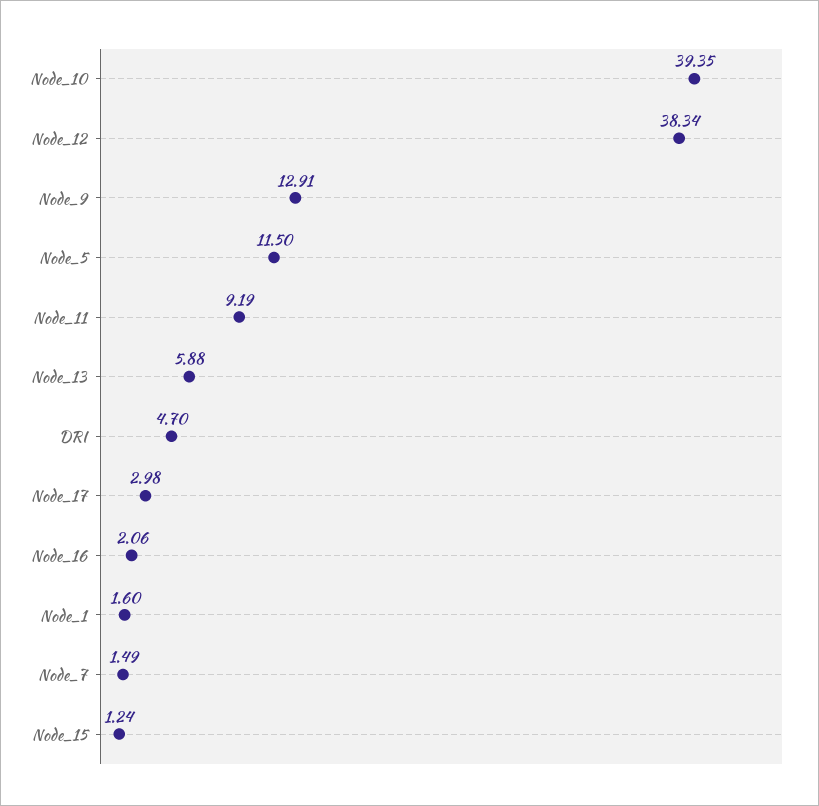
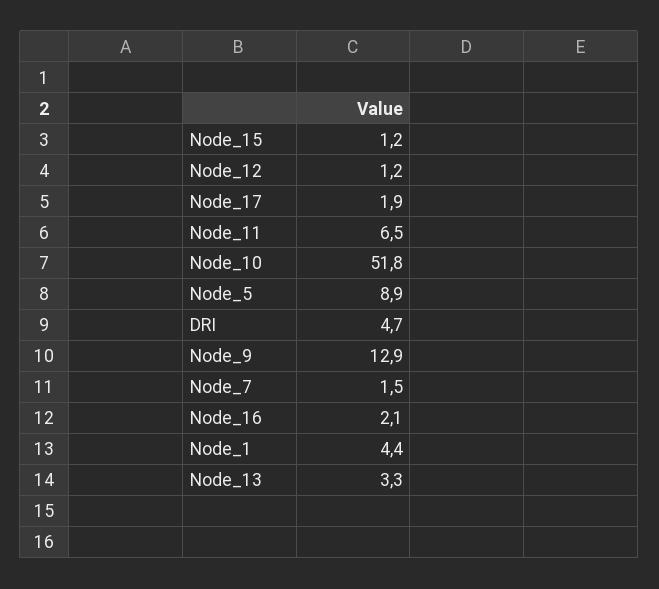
Node_10: 39.35 -> 51.8
Node_12: 38.34 -> 1.2
Node_5: 11.5 -> 8.9
Node_11: 9.19 -> 6.5
Node_13: 5.88 -> 3.3
Node_17: 2.98 -> 1.9
Node_1: 1.6 -> 4.4

